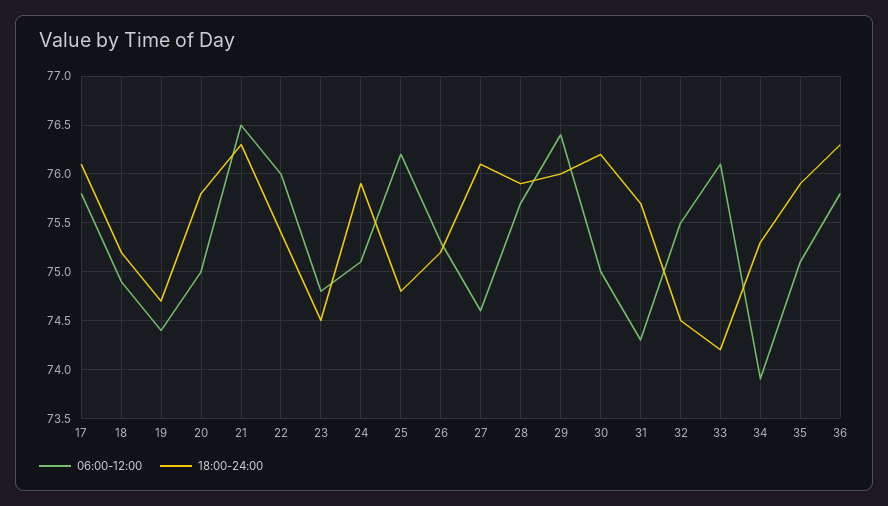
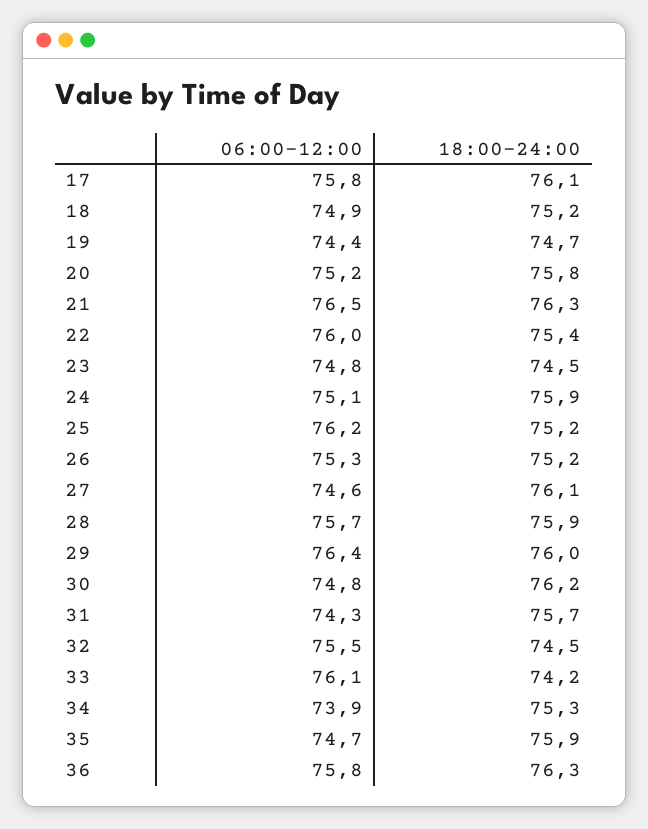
06:00-12:00, 20: 75 -> 75.2
18:00-24:00, 25: 74.8 -> 75.2
06:00-12:00, 30: 75 -> 74.8
06:00-12:00, 35: 75.1 -> 74.7

